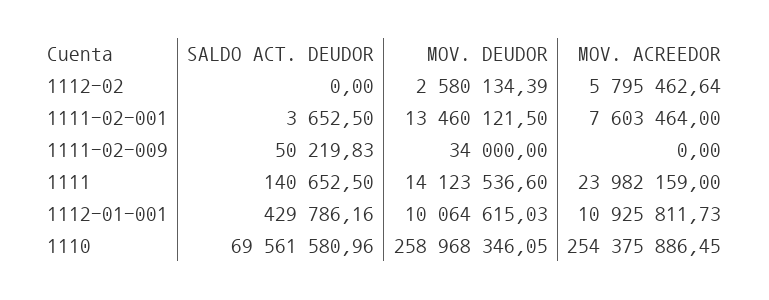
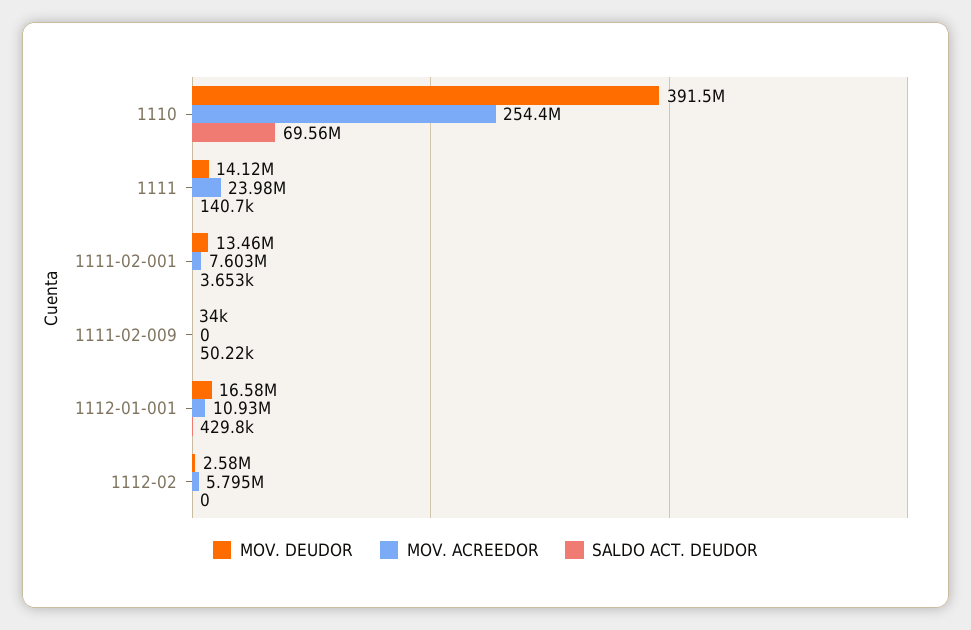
MOV. DEUDOR, 1112-01-001: 10064615.03 -> 16580000
MOV. DEUDOR, 1110: 258968346.05 -> 391500000

